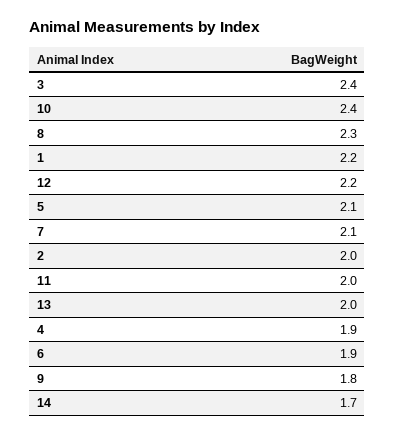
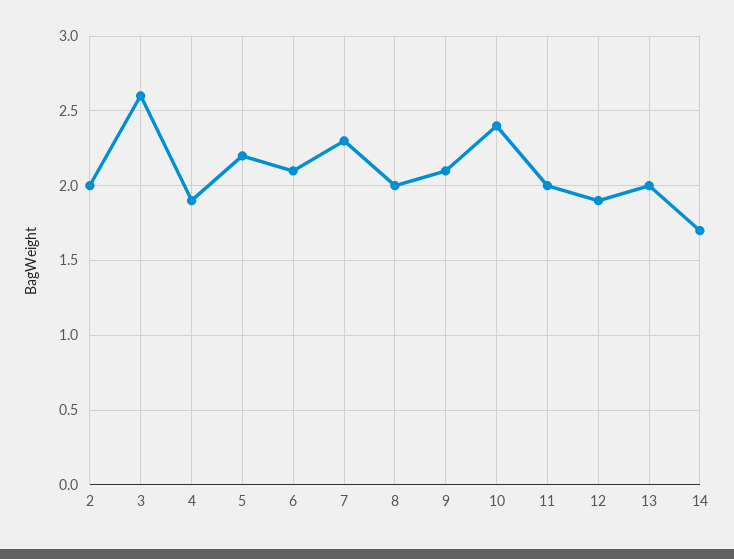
3: 2.4 -> 2.6
8: 2.3 -> 2
1: 2.2 -> none
12: 2.2 -> 1.9
5: 2.1 -> 2.2
7: 2.1 -> 2.3
6: 1.9 -> 2.1
9: 1.8 -> 2.1

